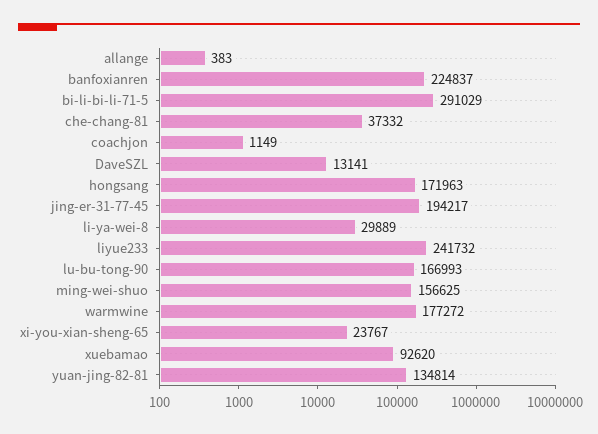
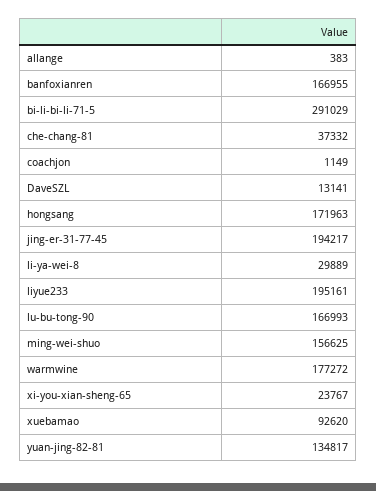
banfoxianren: 224837 -> 166955
liyue233: 241732 -> 195161
yuan-jing-82-81: 134814 -> 134817

